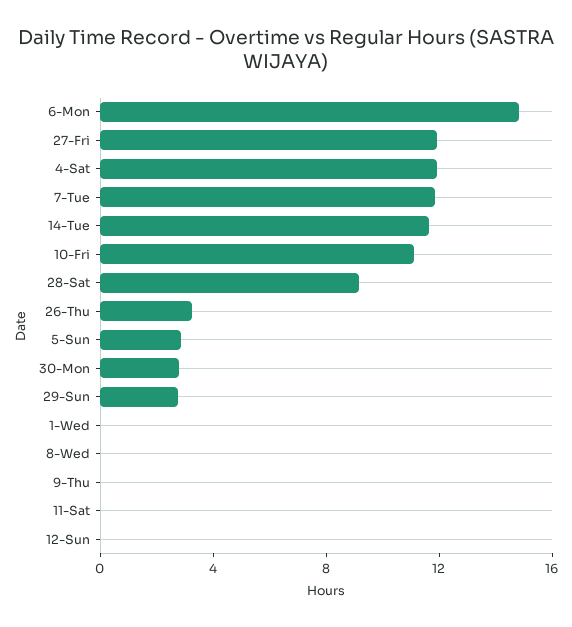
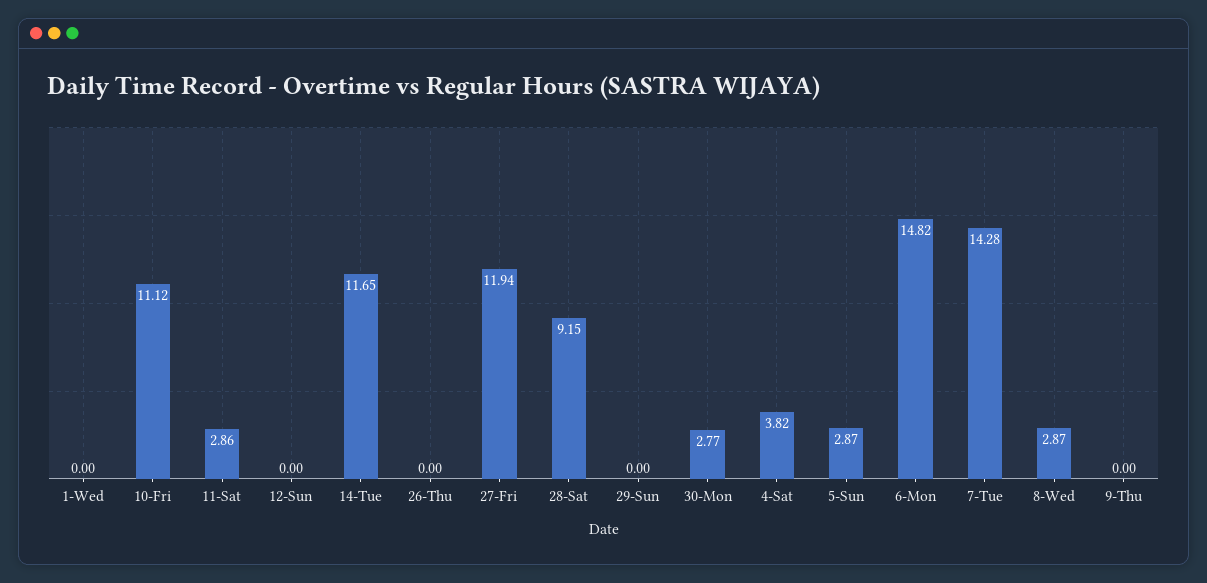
4-Sat: 12 -> 3.82
7-Tue: 12 -> 14.28
26-Thu: 3 -> 0
29-Sun: 3 -> 0
8-Wed: 0 -> 2.87
11-Sat: 0 -> 2.86

